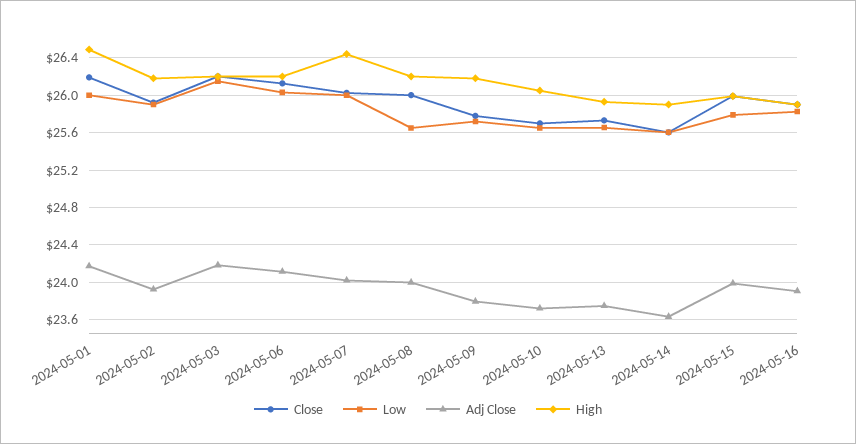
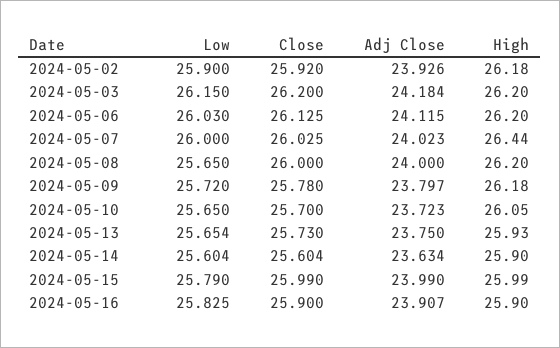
Close, 2024-05-01: 26.2 -> none
Low, 2024-05-01: 26 -> none
Adj Close, 2024-05-01: 24.2 -> none
High, 2024-05-01: 26.5 -> none

